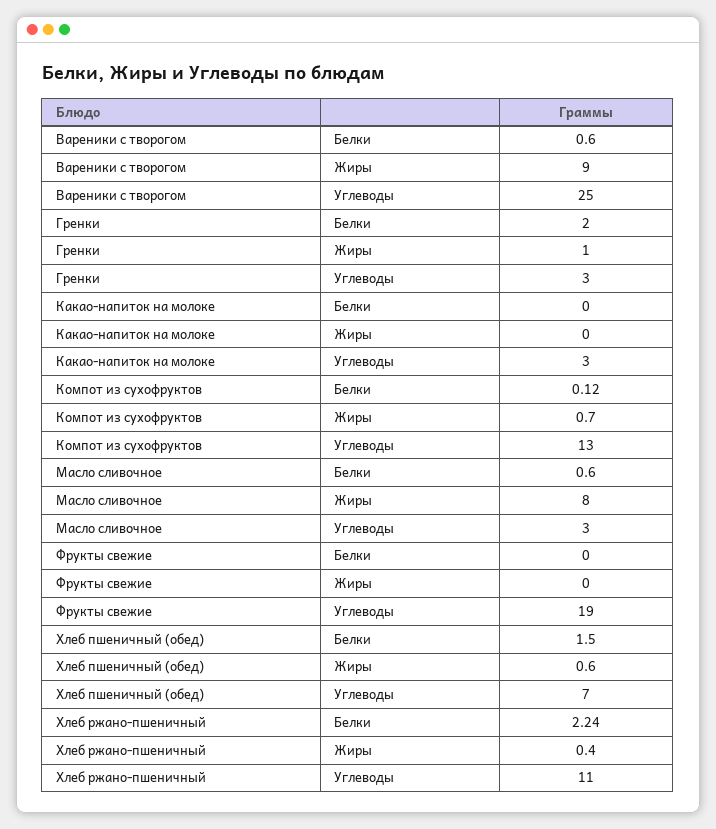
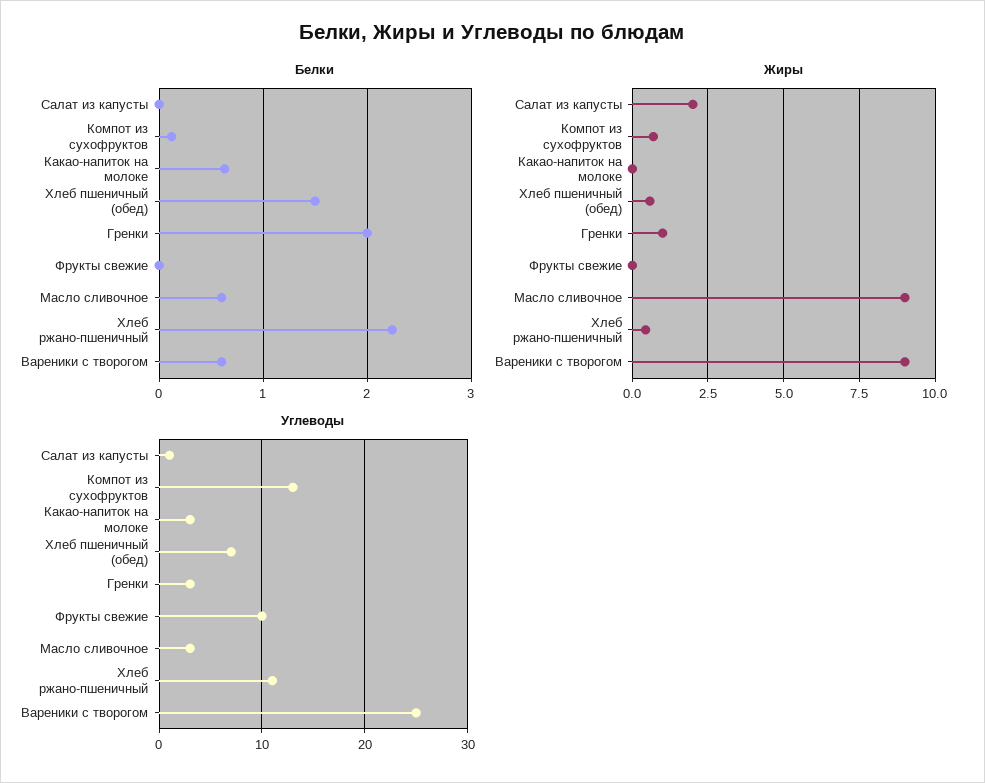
Белки, Какао-напиток на молоке: 0 -> 0.6
Жиры, Масло сливочное: 8 -> 9
Углеводы, Фрукты свежие: 19 -> 10
Белки, Салат из капусты: none -> 0
Жиры, Салат из капусты: none -> 2
Углеводы, Салат из капусты: none -> 1

